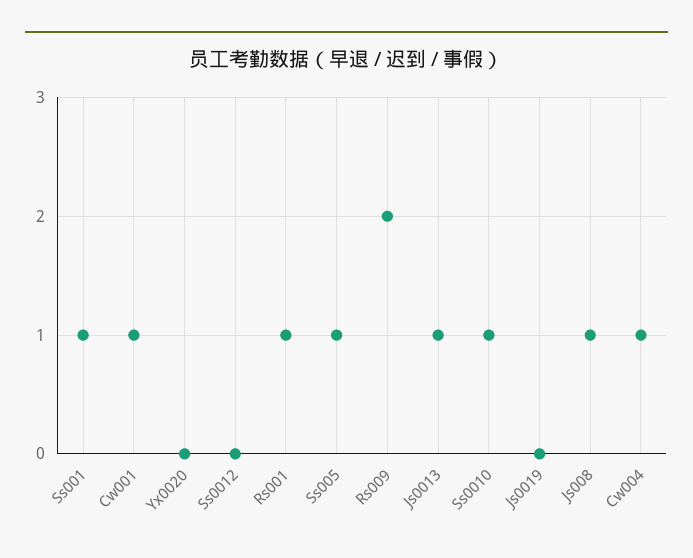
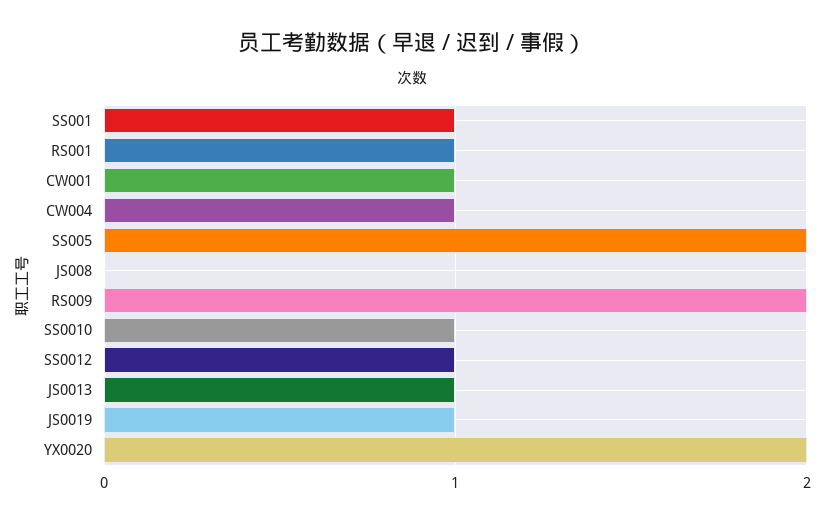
Yx0020: 0 -> 2
Ss0012: 0 -> 1
Ss005: 1 -> 2
Js0019: 0 -> 1
Js008: 1 -> 0

